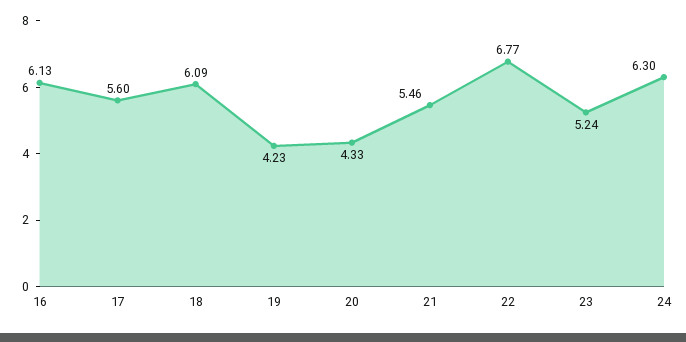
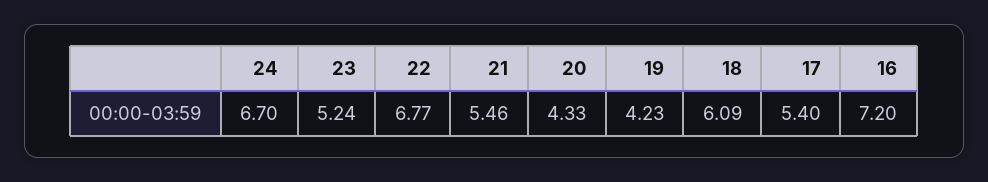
16: 6.13 -> 7.2
17: 5.6 -> 5.4
24: 6.3 -> 6.7

